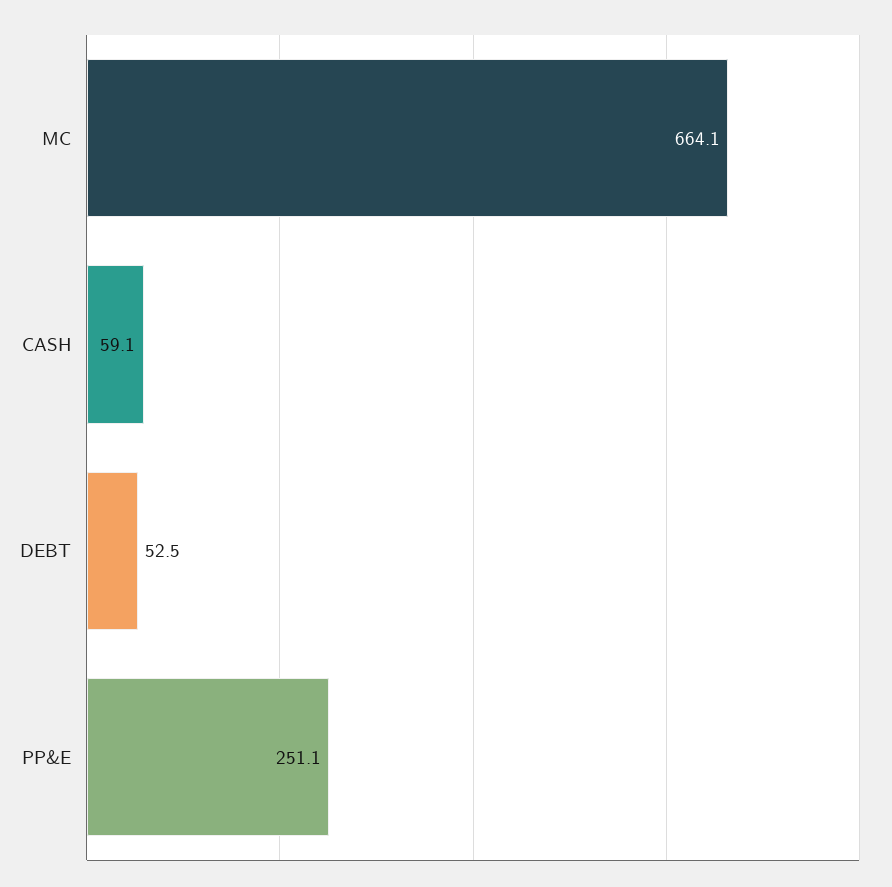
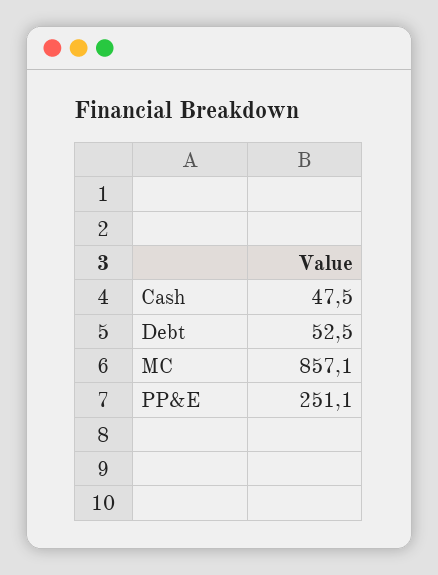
MC: 664.1 -> 857.1
CASH: 59.1 -> 47.5

